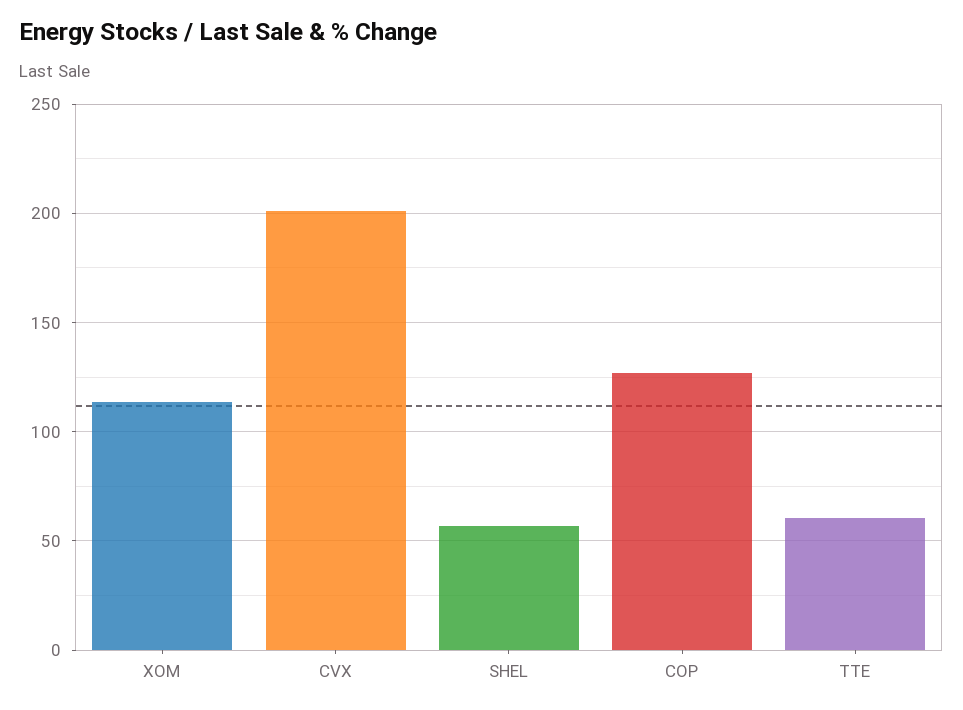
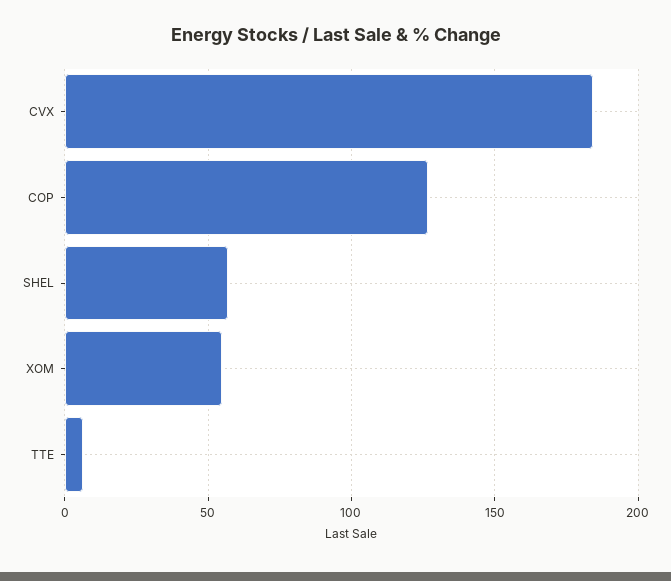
XOM: 115 -> 55
CVX: 200 -> 185
TTE: 60 -> 5

